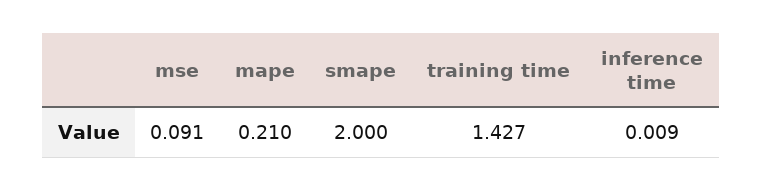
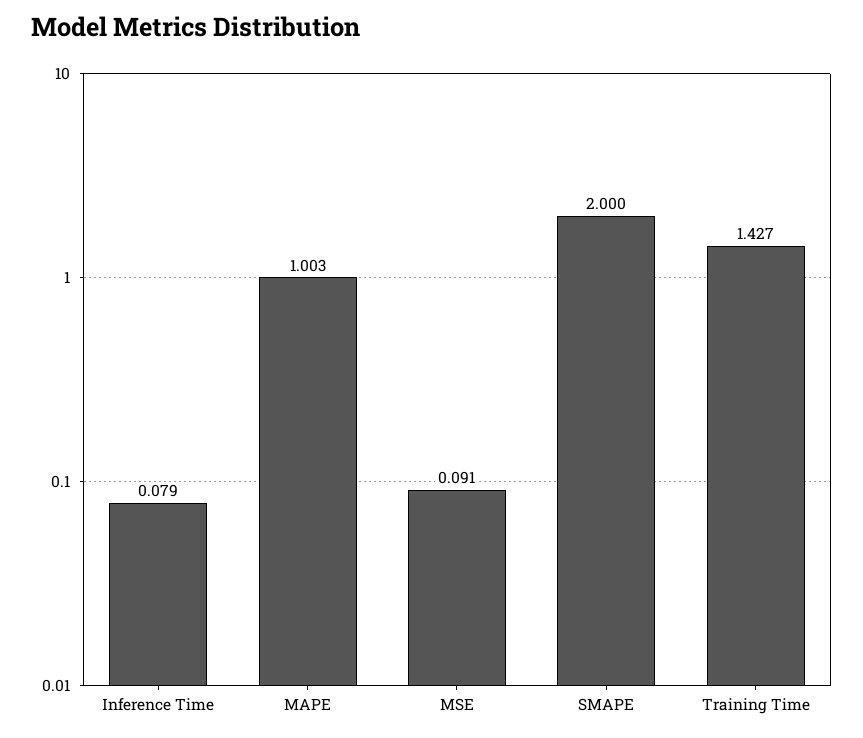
mape: 0.21 -> 1.003
inference time: 0.009 -> 0.079

